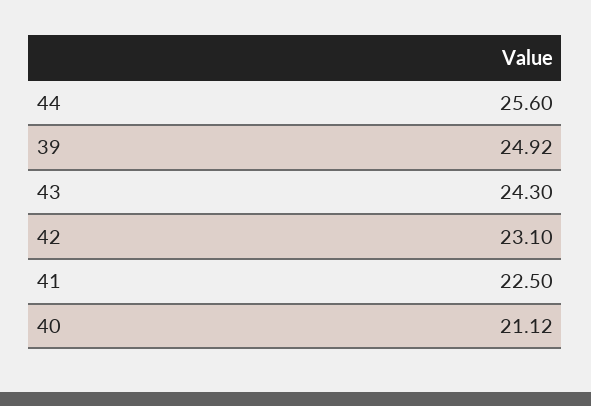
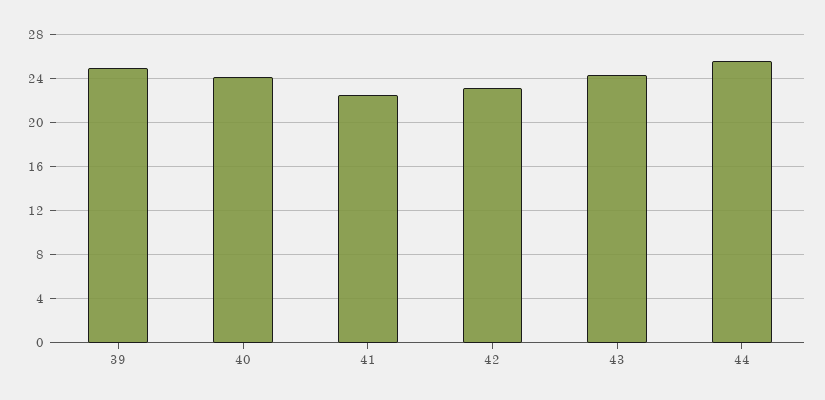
40: 21.12 -> 24

